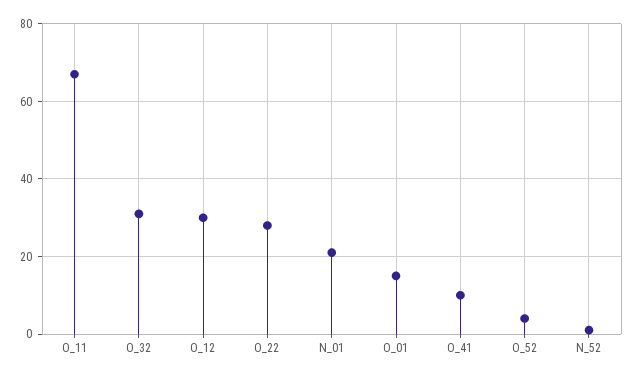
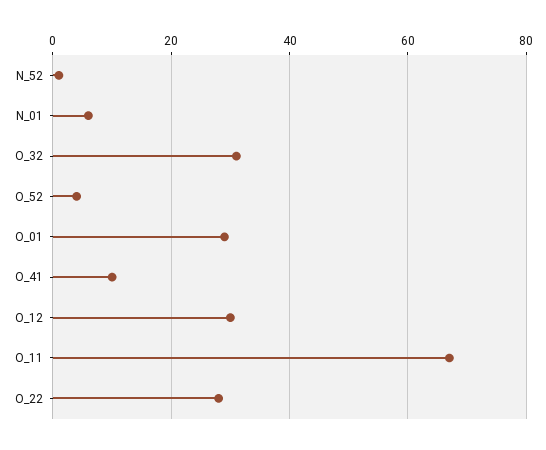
N_01: 20 -> 5
O_01: 15 -> 30

